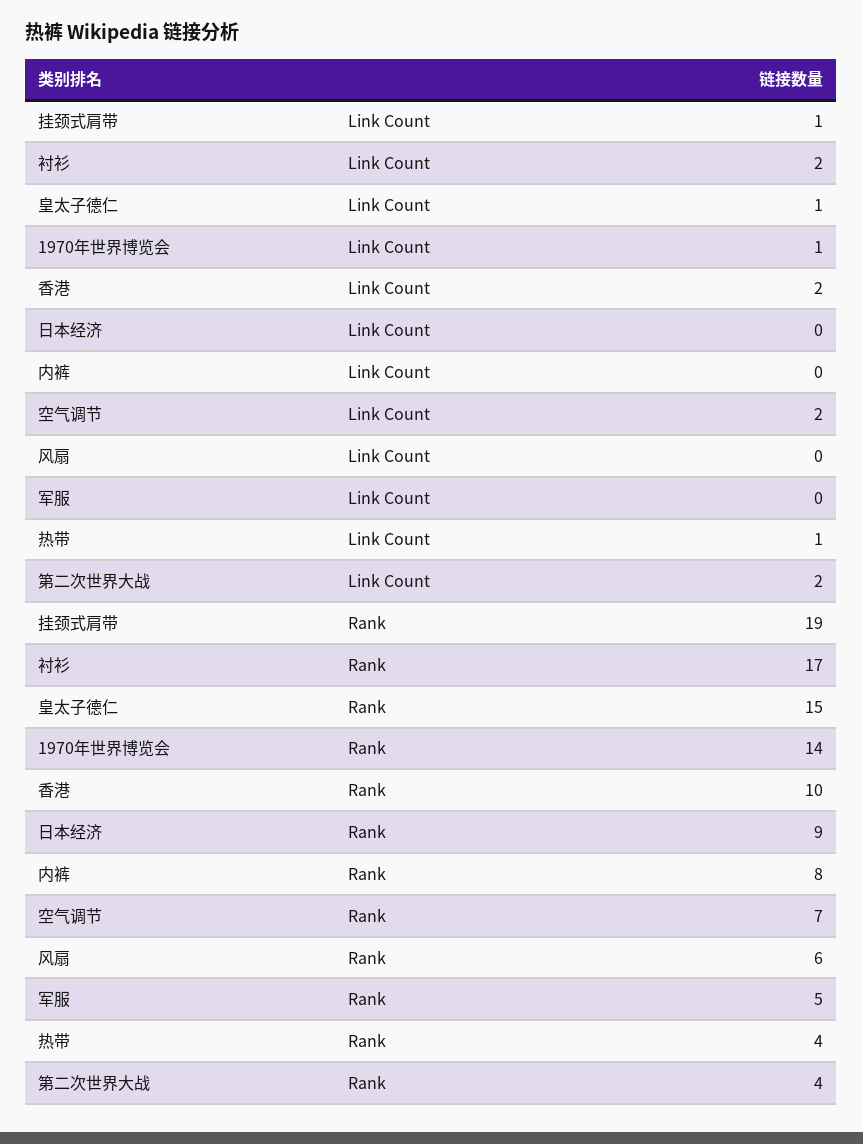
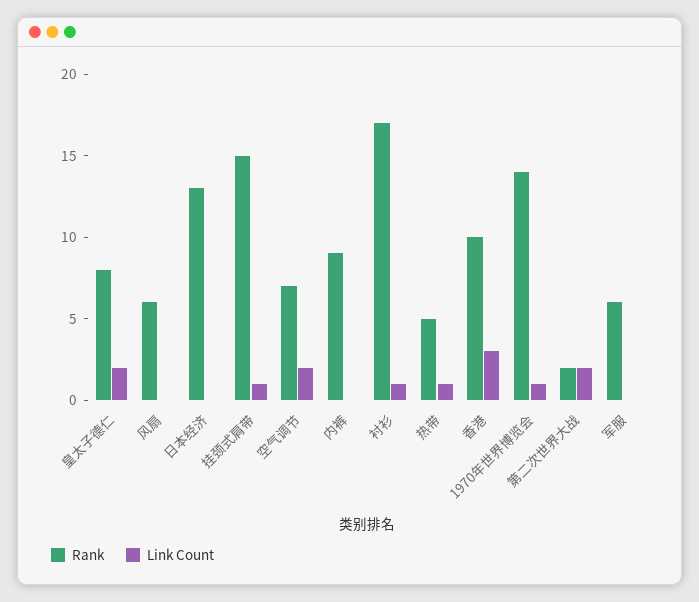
Link Count, 衬衫: 2 -> 1
Link Count, 皇太子德仁: 1 -> 2
Link Count, 香港: 2 -> 3
Rank, 挂颈式肩带: 19 -> 15
Rank, 皇太子德仁: 15 -> 8
Rank, 日本经济: 9 -> 13
Rank, 内裤: 8 -> 9
Rank, 军服: 5 -> 6
Rank, 热带: 4 -> 5
Rank, 第二次世界大战: 4 -> 2

